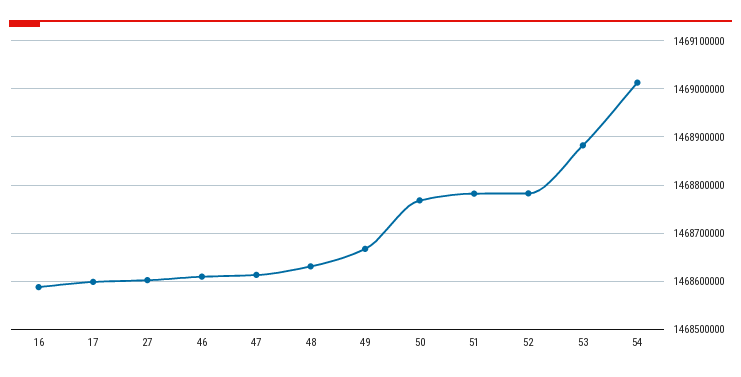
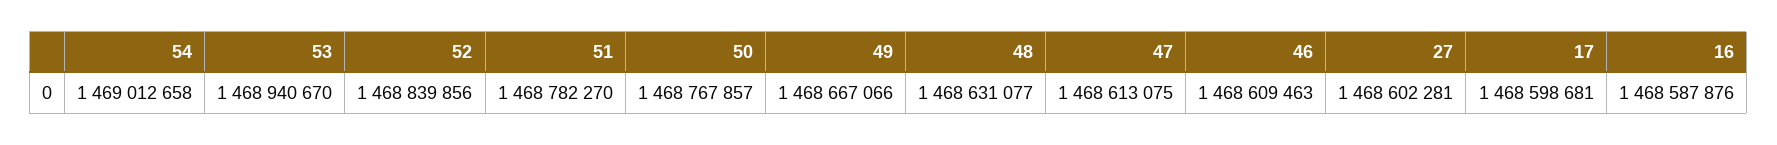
52: 1468780000 -> 1468839856
53: 1468880000 -> 1468940670

